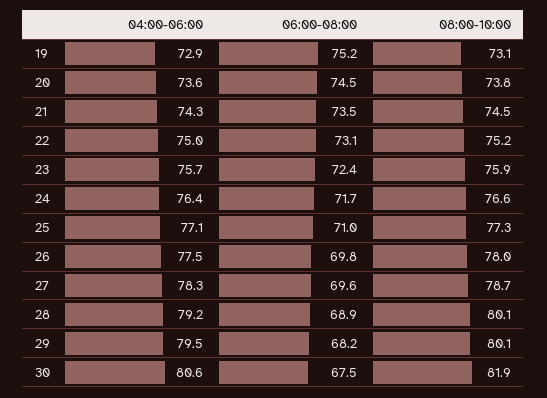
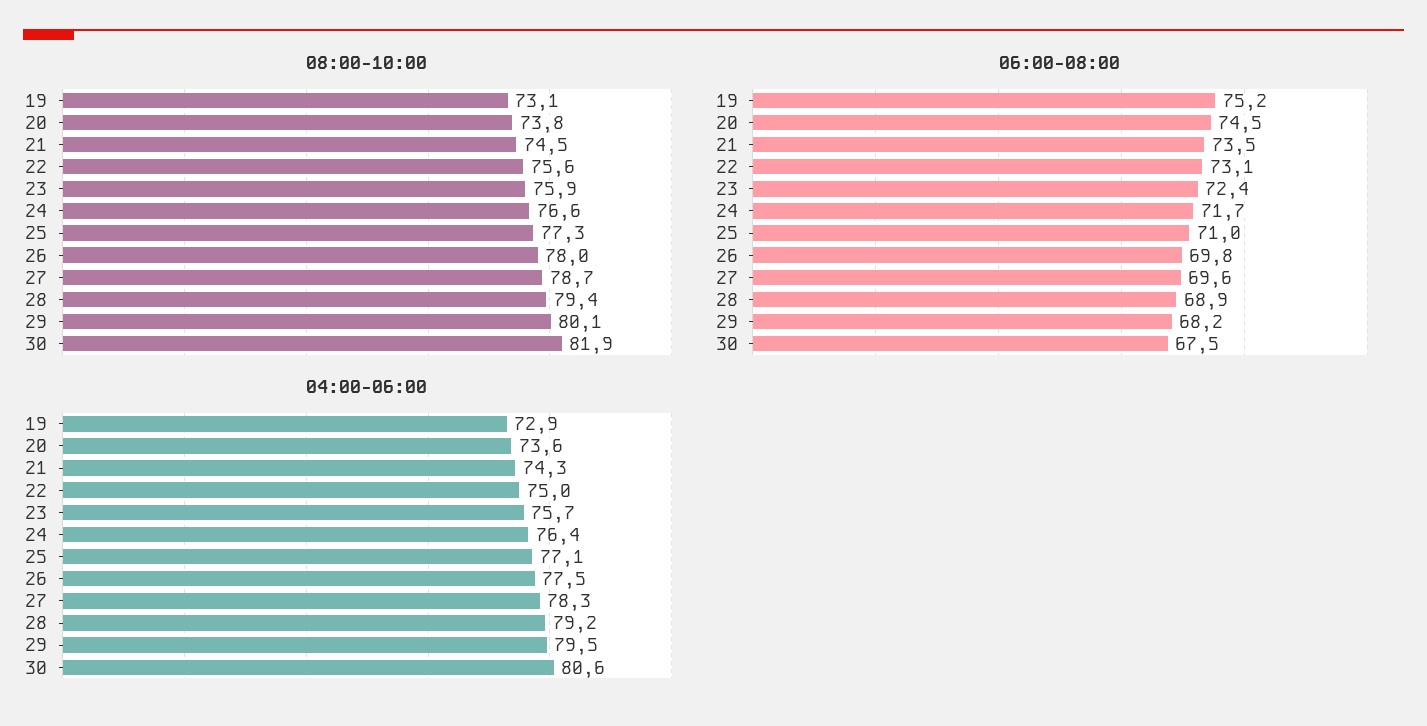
08:00-10:00, 22: 75.2 -> 75.6
08:00-10:00, 28: 80.1 -> 79.4

